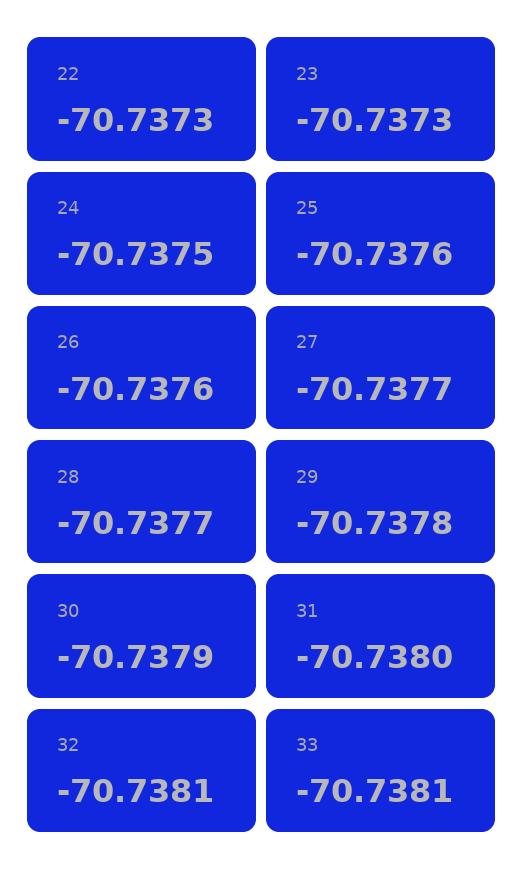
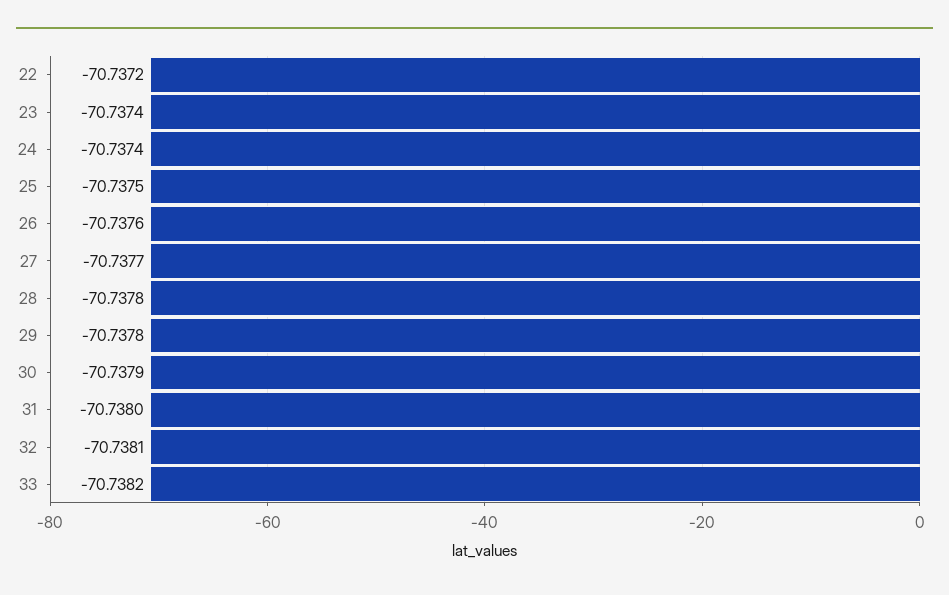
22: -70.7373 -> -70.7372
23: -70.7373 -> -70.7374
24: -70.7375 -> -70.7374
25: -70.7376 -> -70.7375
28: -70.7377 -> -70.7378
33: -70.7381 -> -70.7382

